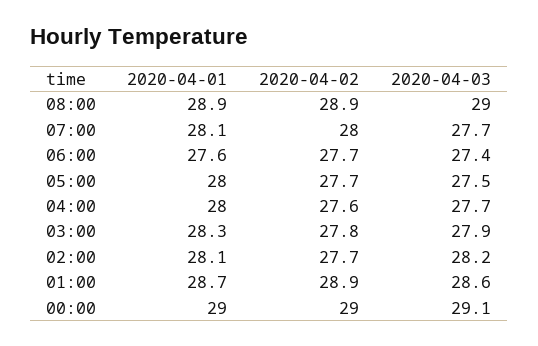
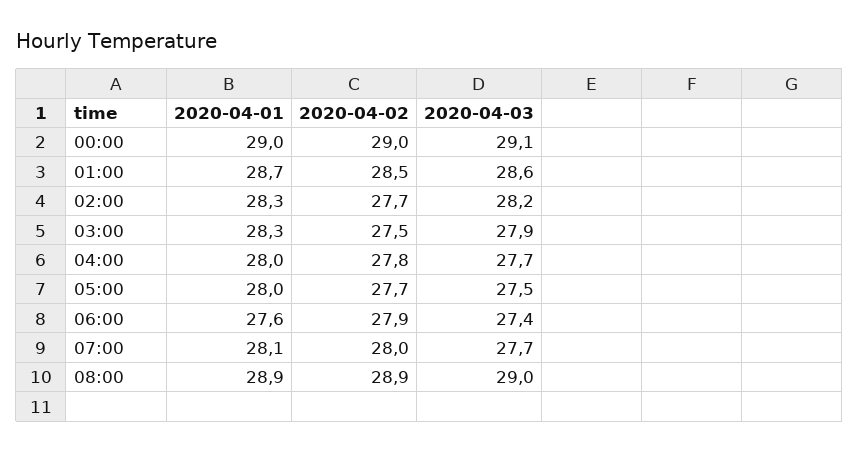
2020-04-02, 06:00: 27.7 -> 27.9
2020-04-02, 04:00: 27.6 -> 27.8
2020-04-02, 03:00: 27.8 -> 27.5
2020-04-01, 02:00: 28.1 -> 28.3
2020-04-02, 01:00: 28.9 -> 28.5

